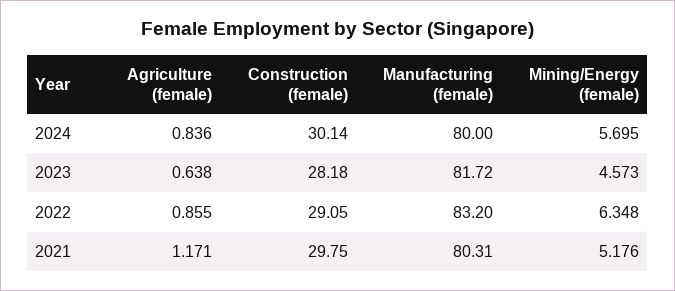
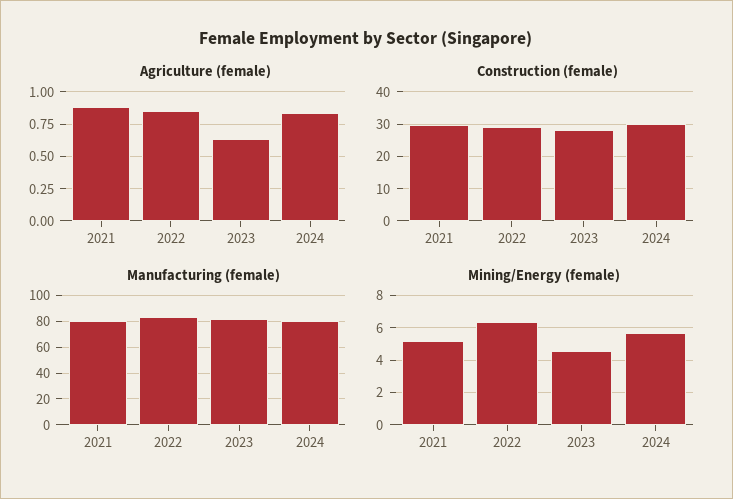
Agriculture (female), 2021: 1.171 -> 0.9

